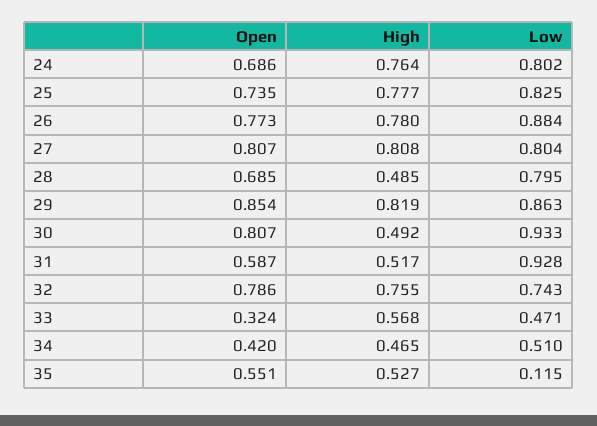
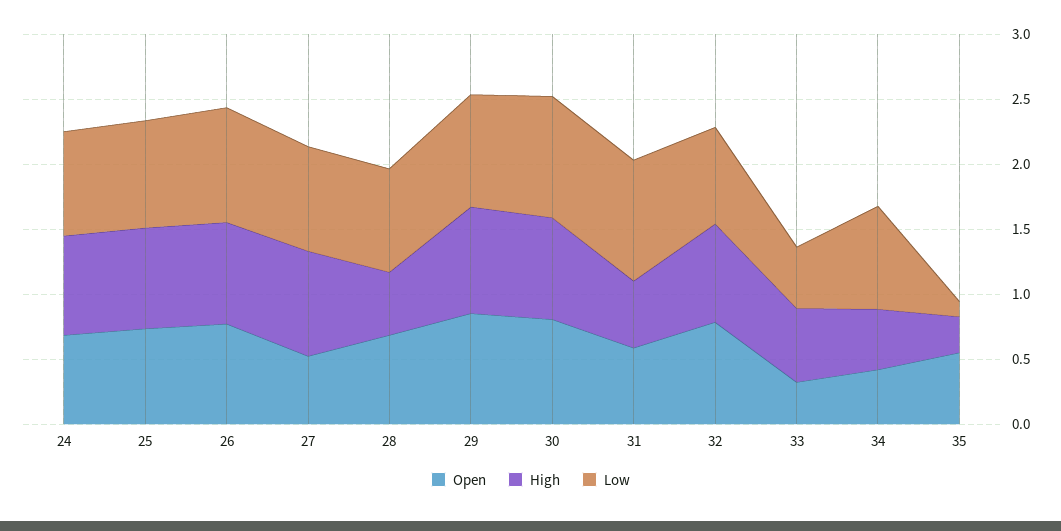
Open, 27: 0.807 -> 0.5
High, 30: 0.492 -> 0.8
Low, 34: 0.51 -> 0.8
High, 35: 0.527 -> 0.3

